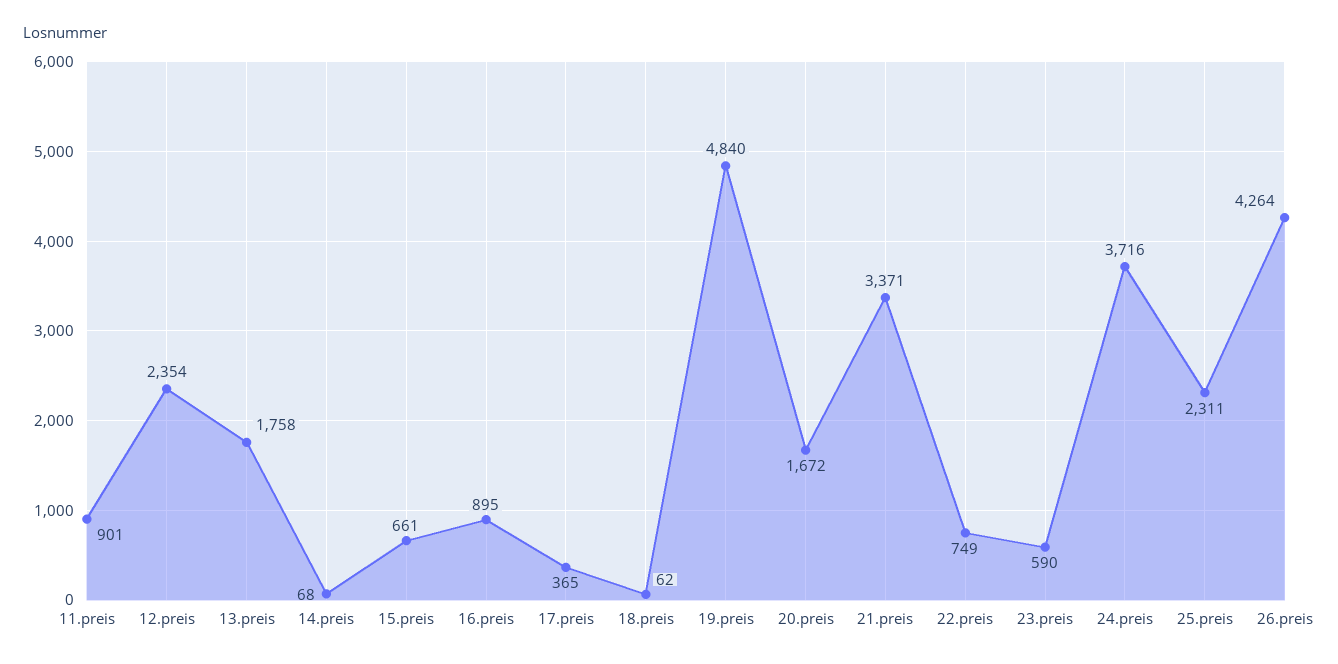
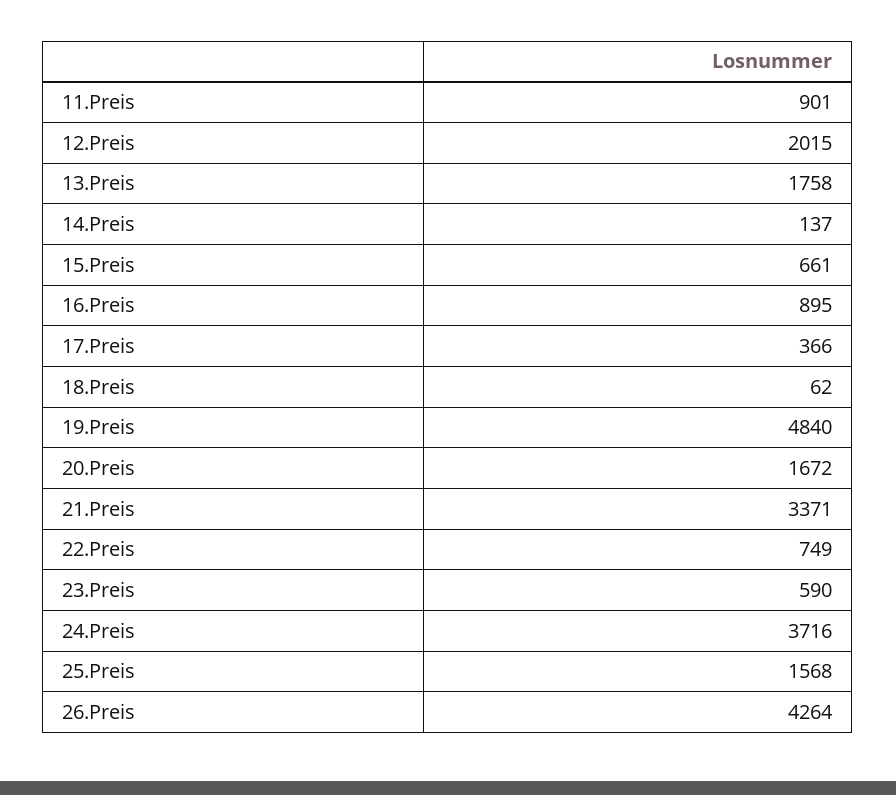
12.preis: 2354 -> 2015
14.preis: 68 -> 137
17.preis: 365 -> 366
25.preis: 2311 -> 1568

